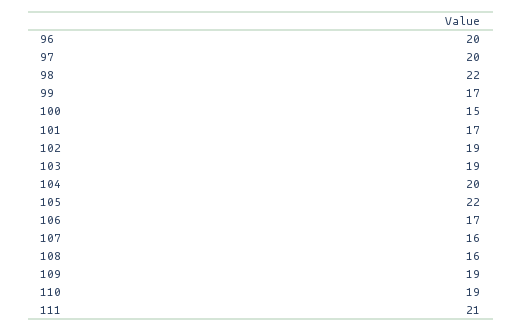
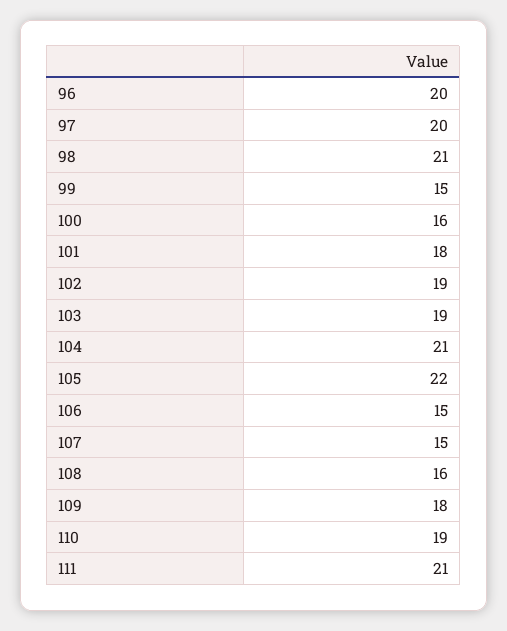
98: 22 -> 21
99: 17 -> 15
100: 15 -> 16
101: 17 -> 18
104: 20 -> 21
106: 17 -> 15
107: 16 -> 15
109: 19 -> 18

